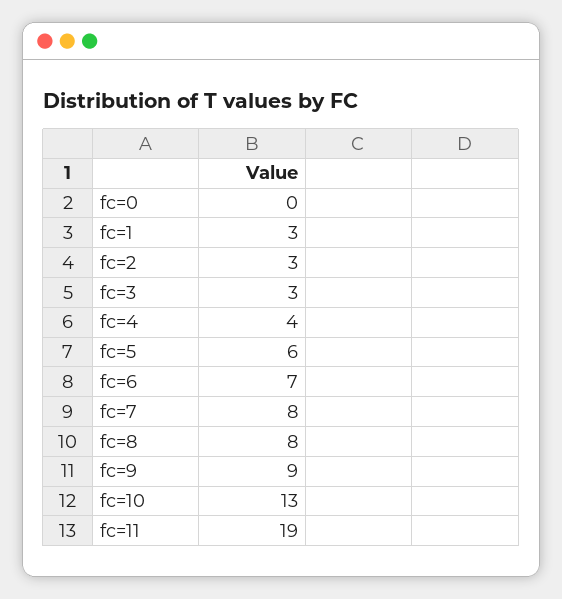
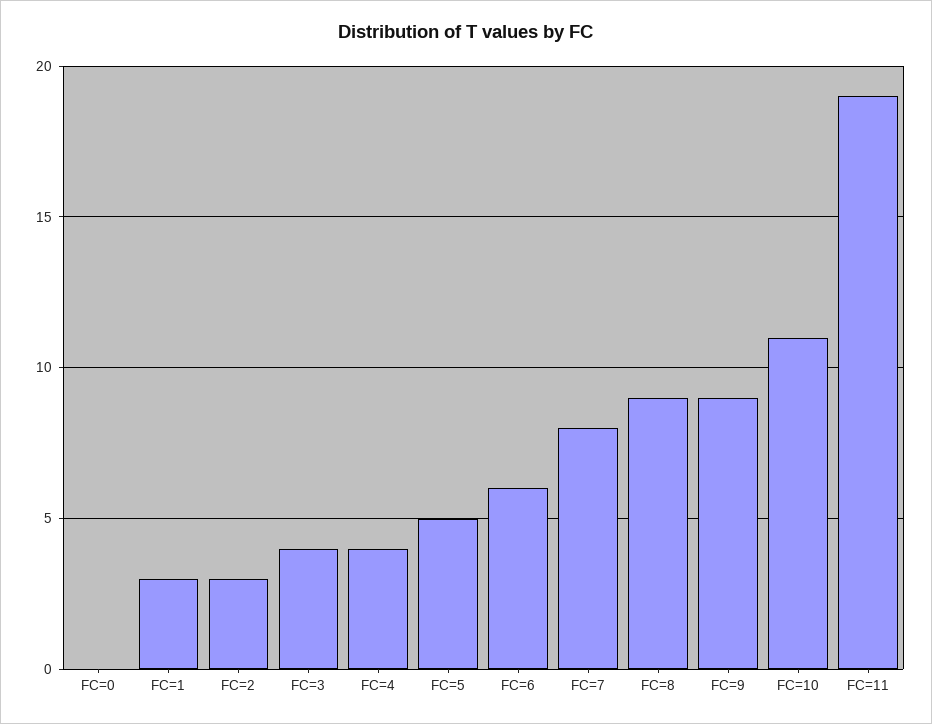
fc=3: 3 -> 4
fc=5: 6 -> 5
fc=6: 7 -> 6
fc=8: 8 -> 9
fc=10: 13 -> 11

